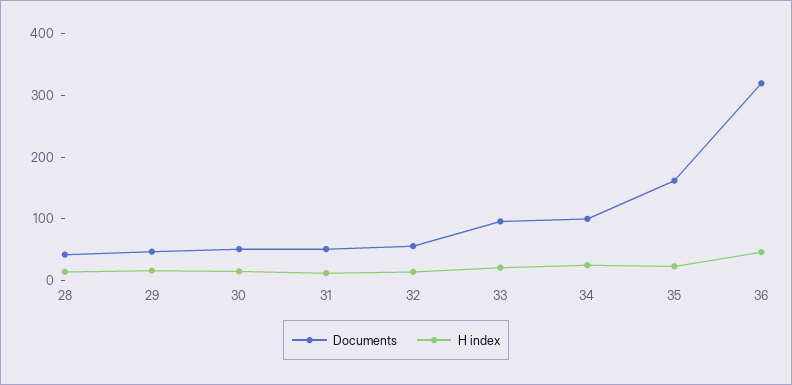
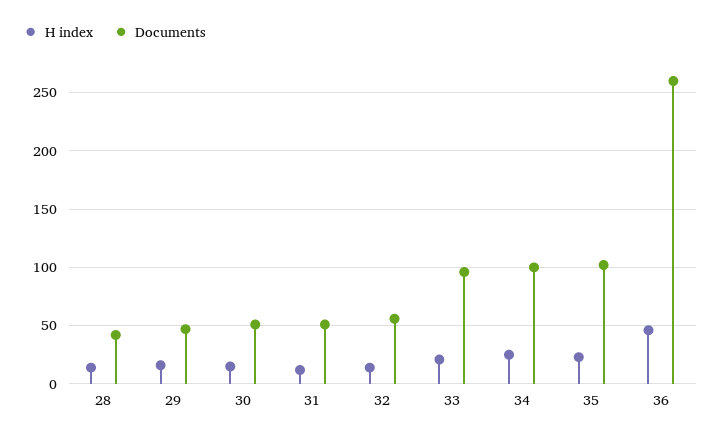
Documents, 35: 160 -> 100
Documents, 36: 320 -> 260

